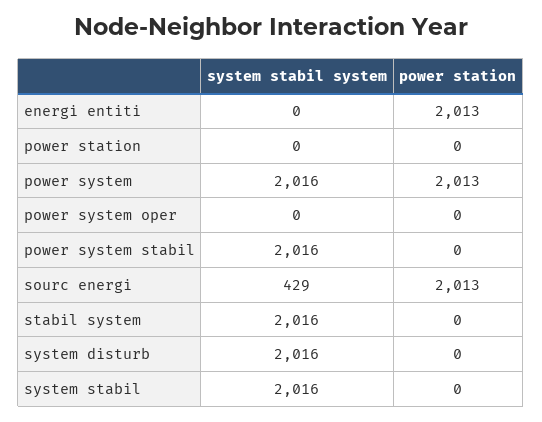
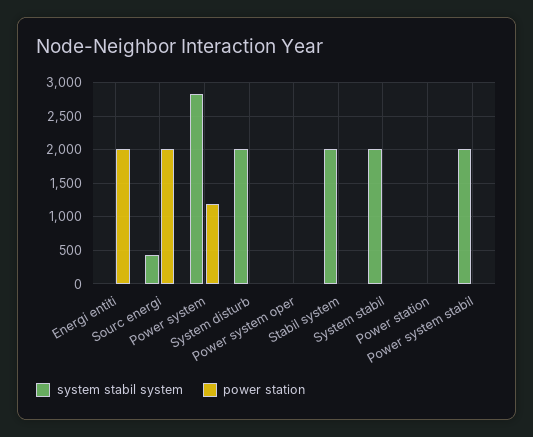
system stabil system, power system: 2016 -> 2800
power station, power system: 2013 -> 1200

